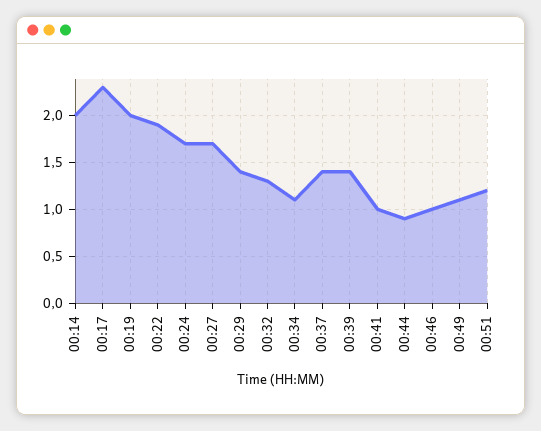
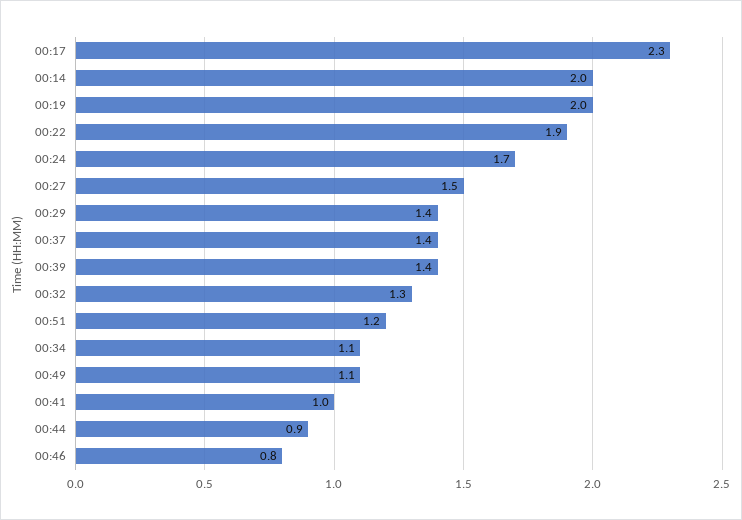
00:27: 1.7 -> 1.5
00:46: 1 -> 0.8

